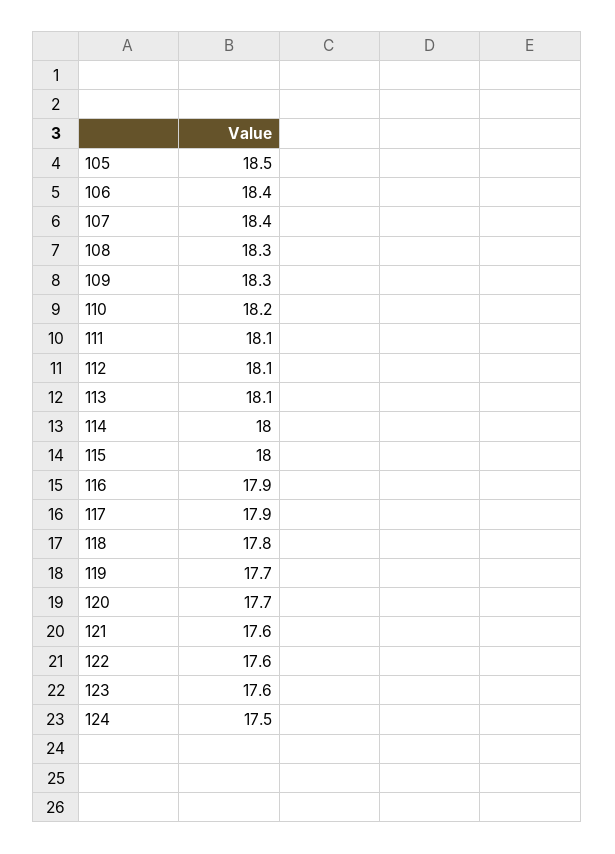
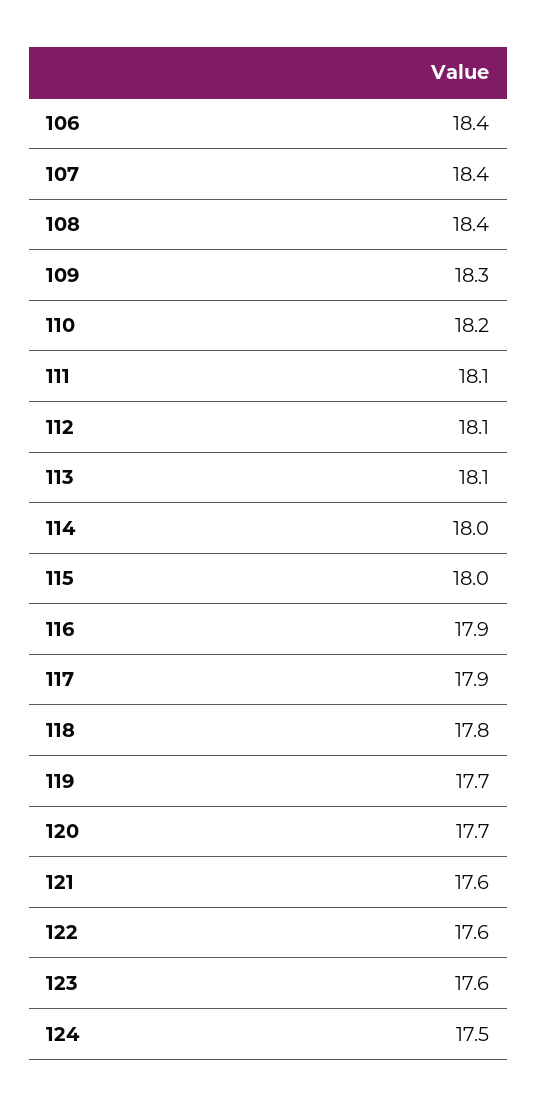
105: 18.5 -> none
108: 18.3 -> 18.4

